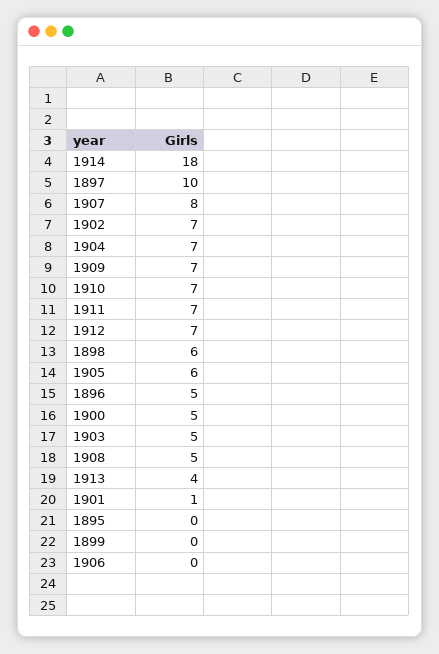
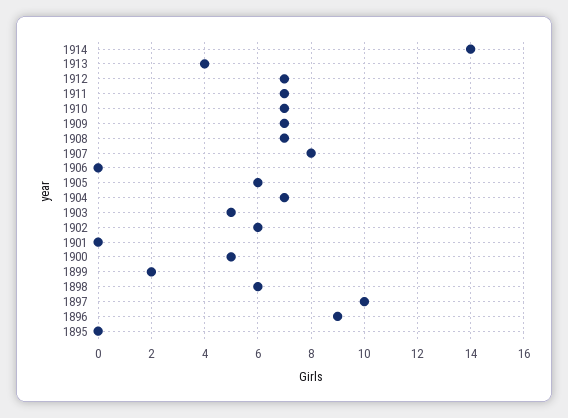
1914: 18 -> 14
1902: 7 -> 6
1896: 5 -> 9
1908: 5 -> 7
1901: 1 -> 0
1899: 0 -> 2

